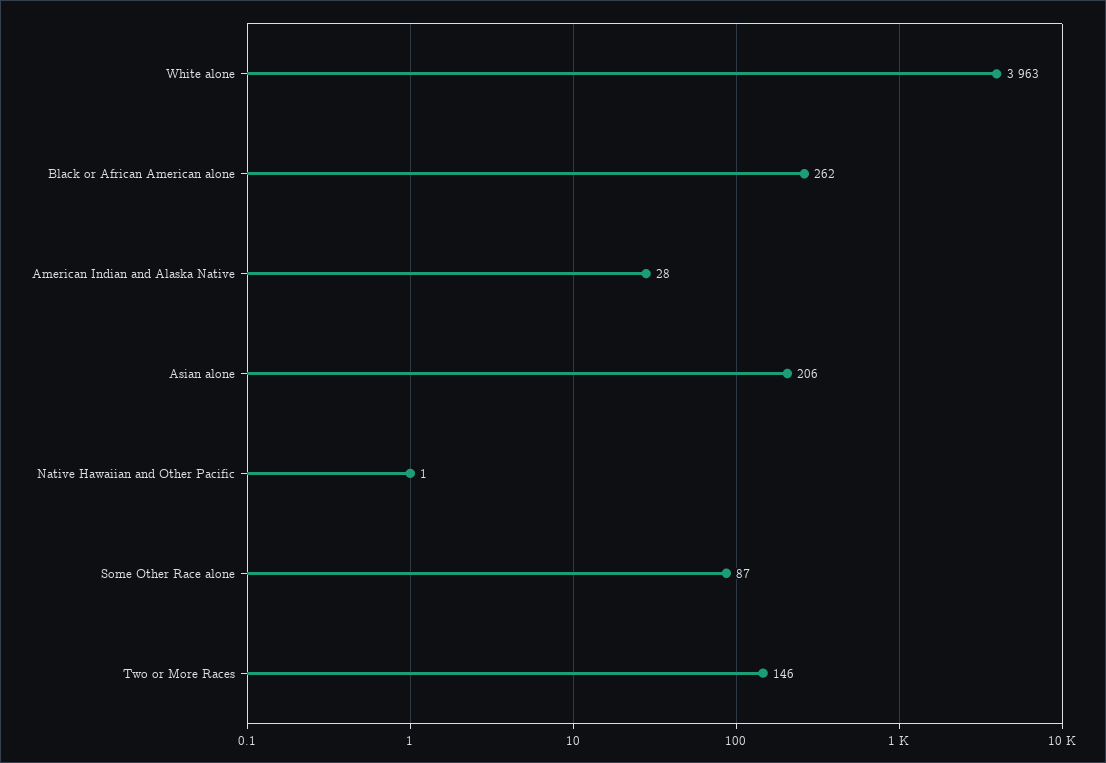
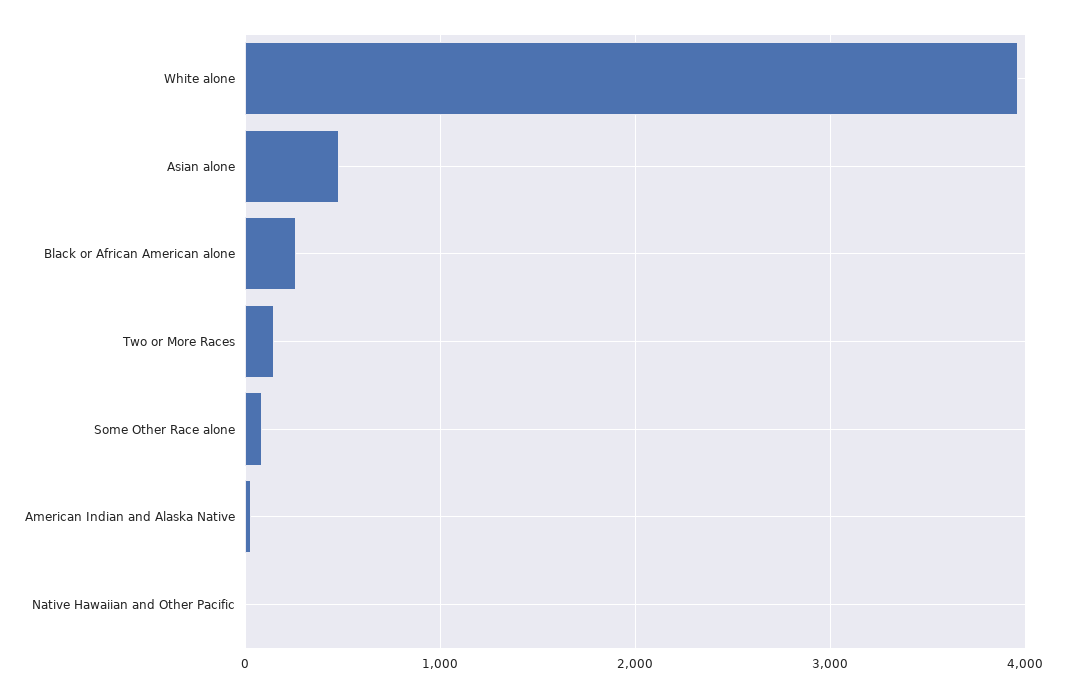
Asian alone: 206 -> 500

